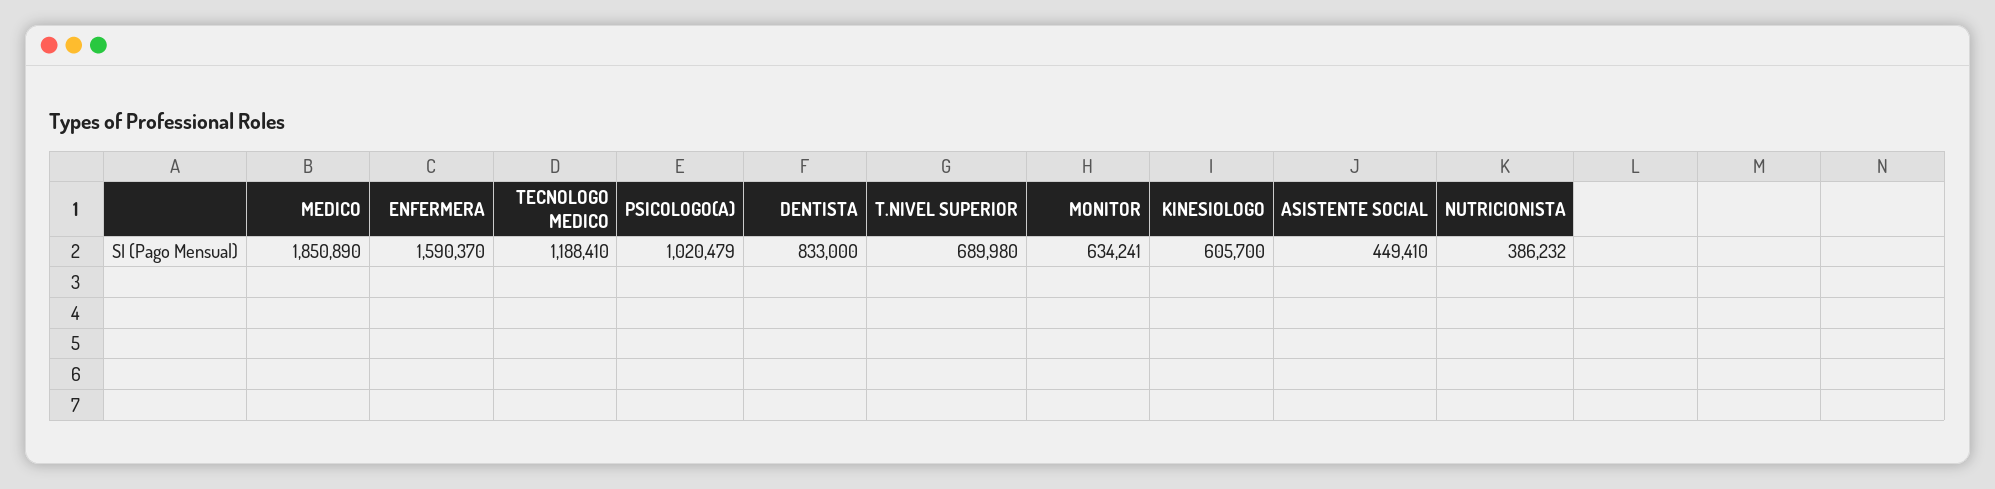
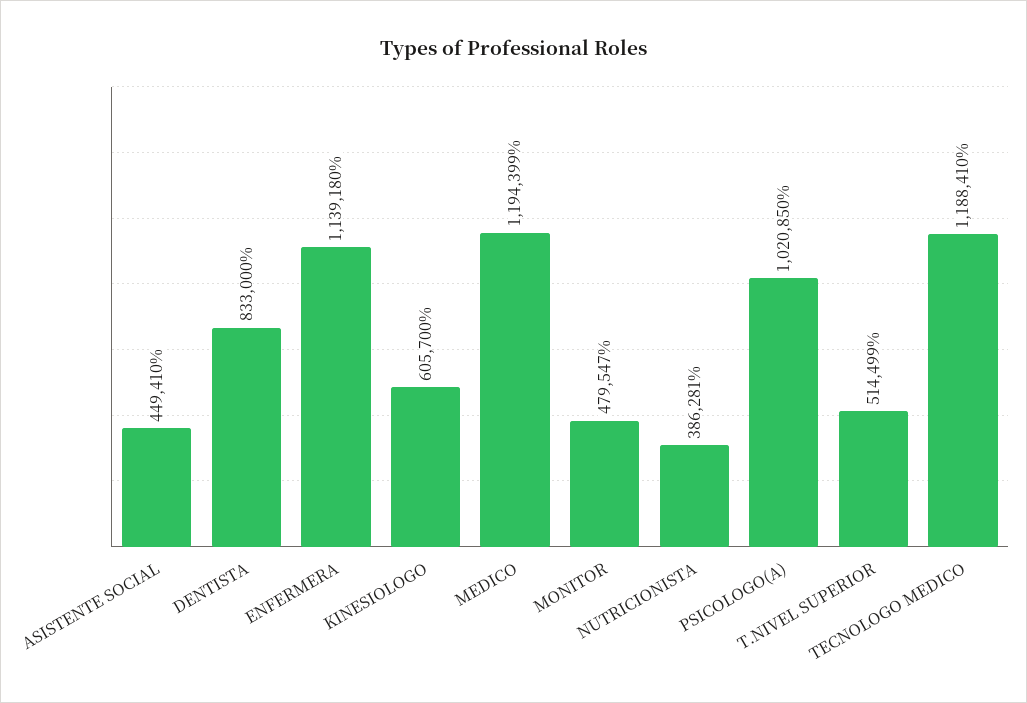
MEDICO: 1850890 -> 1194399
ENFERMERA: 1590370 -> 1139180
PSICOLOGO(A): 1020479 -> 1020850
T.NIVEL SUPERIOR: 689980 -> 514499
MONITOR: 634241 -> 479547
NUTRICIONISTA: 386232 -> 386281

